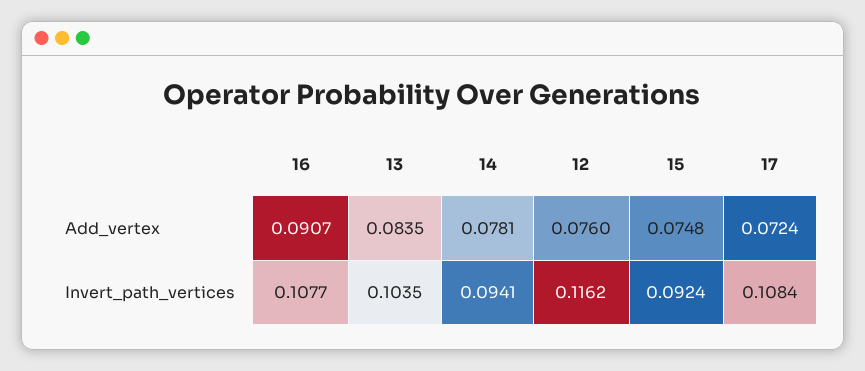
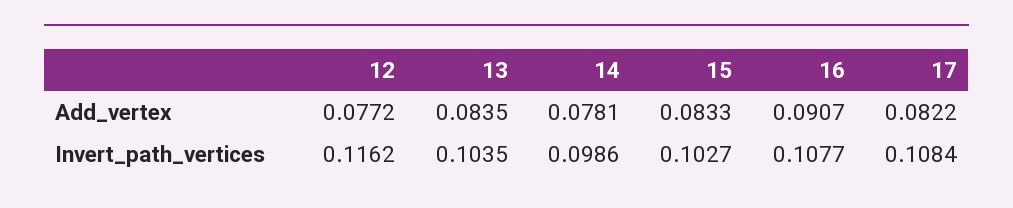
12, Add_vertex: 0.076 -> 0.0772
15, Add_vertex: 0.0748 -> 0.0833
17, Add_vertex: 0.0724 -> 0.0822
14, Invert_path_vertices: 0.0941 -> 0.0986
15, Invert_path_vertices: 0.0924 -> 0.1027

